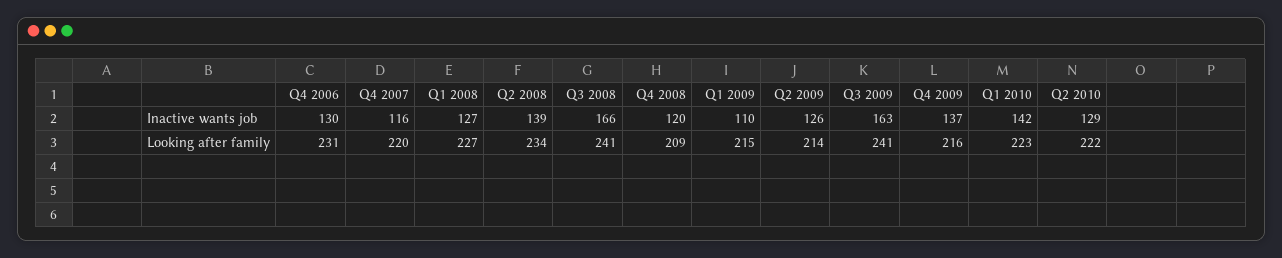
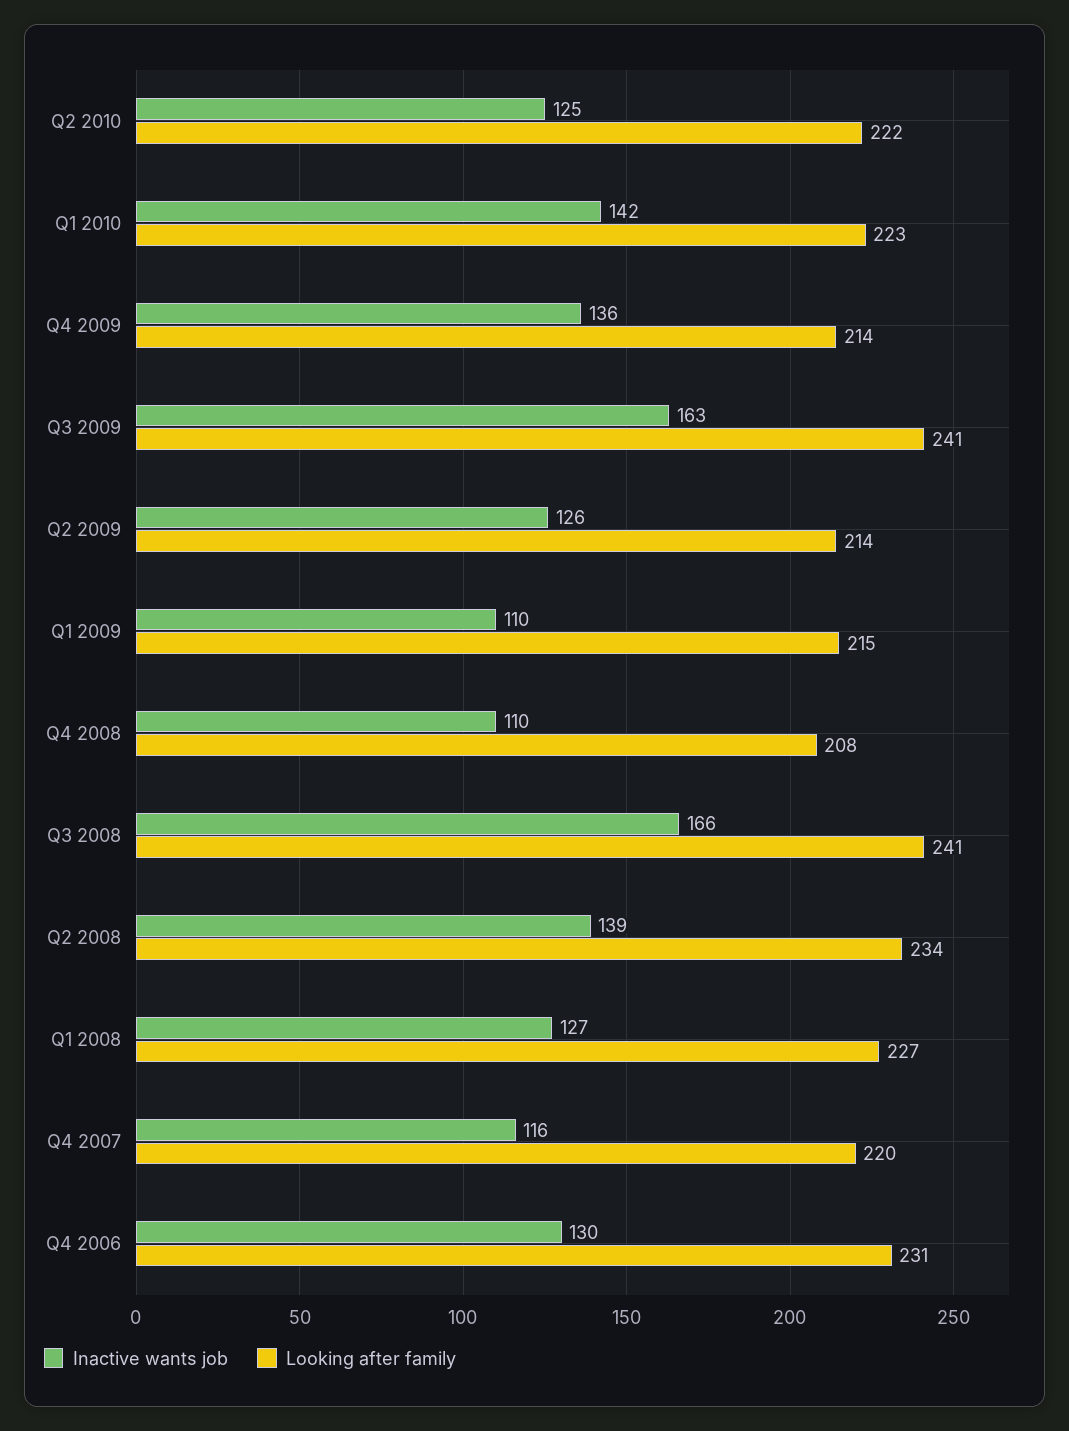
Inactive wants job, Q4 2008: 120 -> 110
Inactive wants job, Q4 2009: 137 -> 136
Inactive wants job, Q2 2010: 129 -> 125
Looking after family, Q4 2008: 209 -> 208
Looking after family, Q4 2009: 216 -> 214

